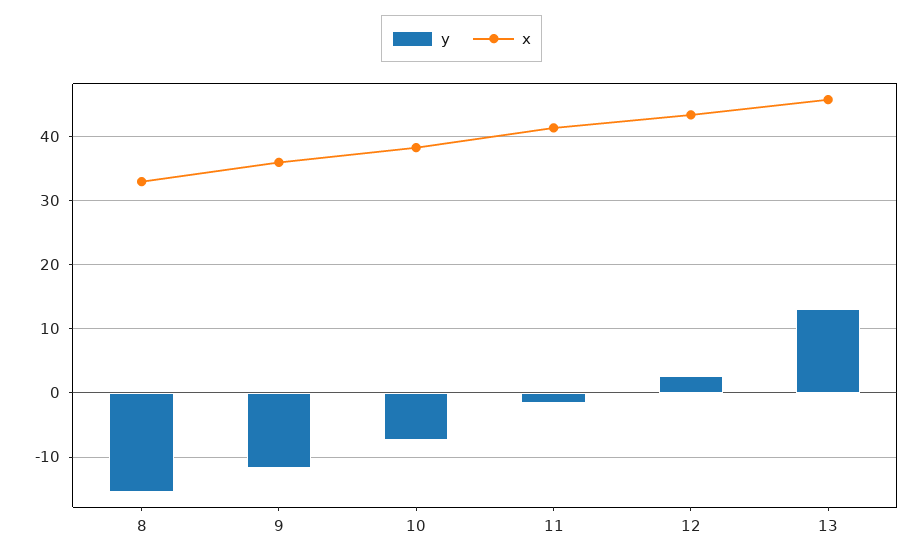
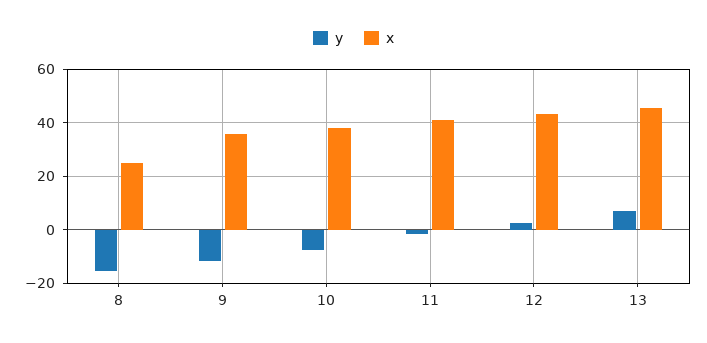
x, 8: 33 -> 25
y, 13: 13 -> 7.5

